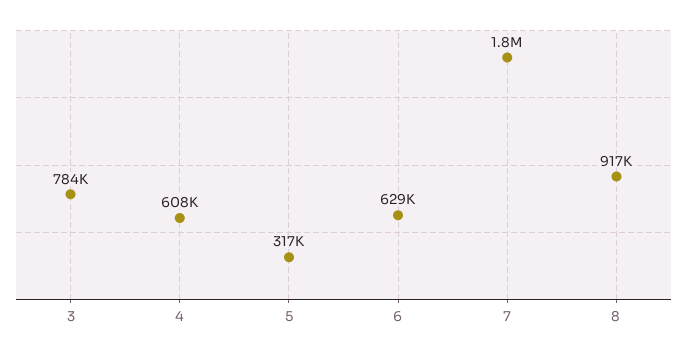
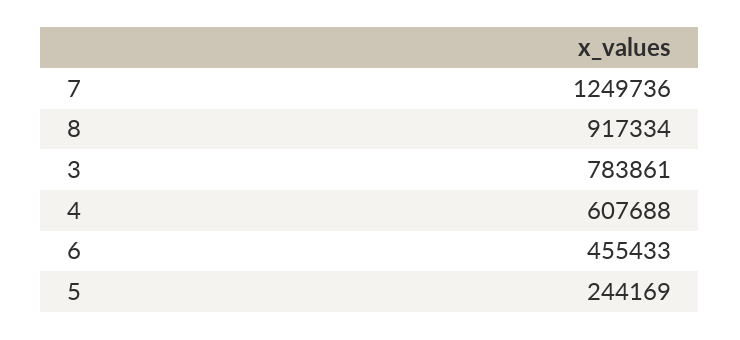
5: 317000 -> 244169
6: 629000 -> 455433
7: 1800000 -> 1249736

